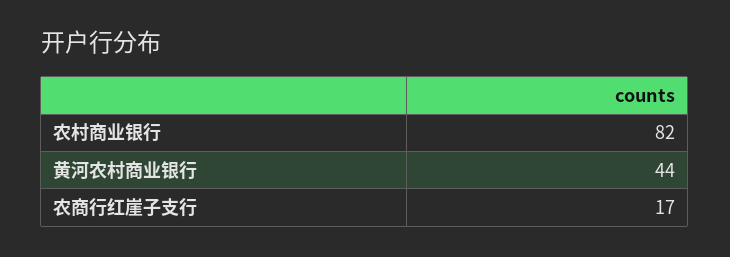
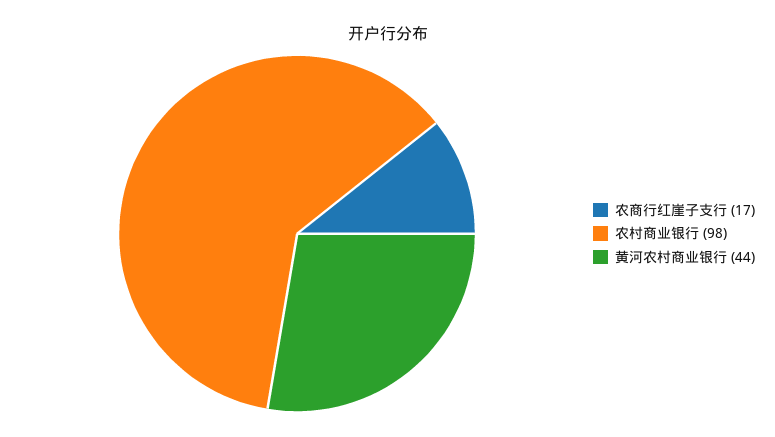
农村商业银行: 82 -> 98

